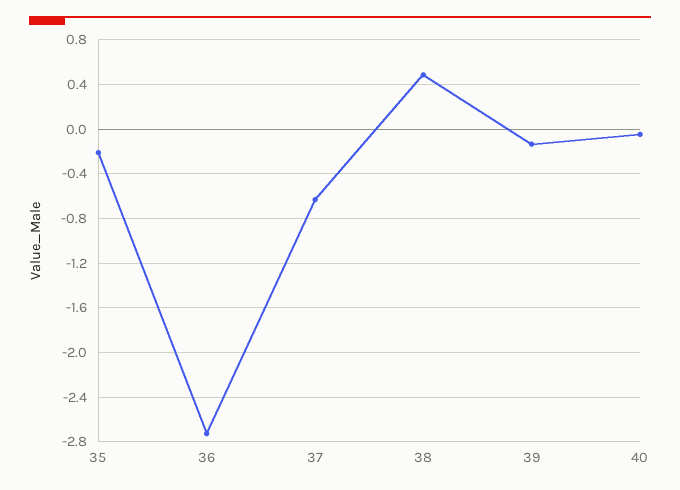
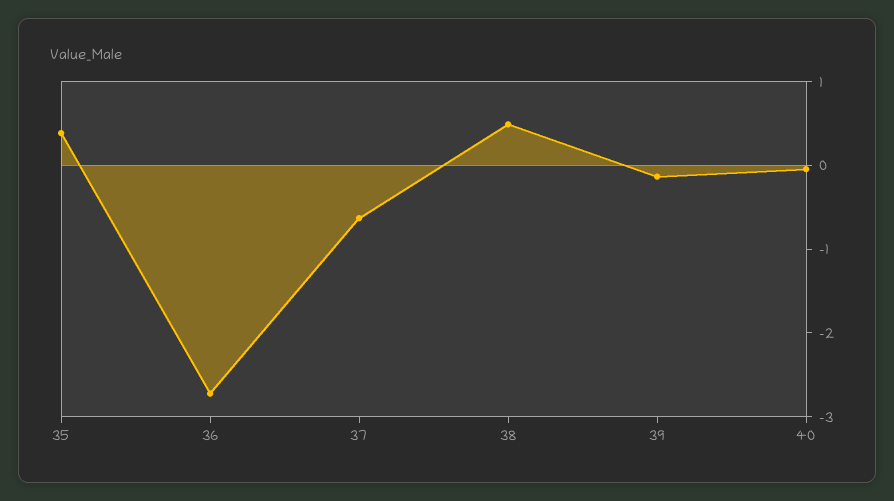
35: -0.2 -> 0.4

